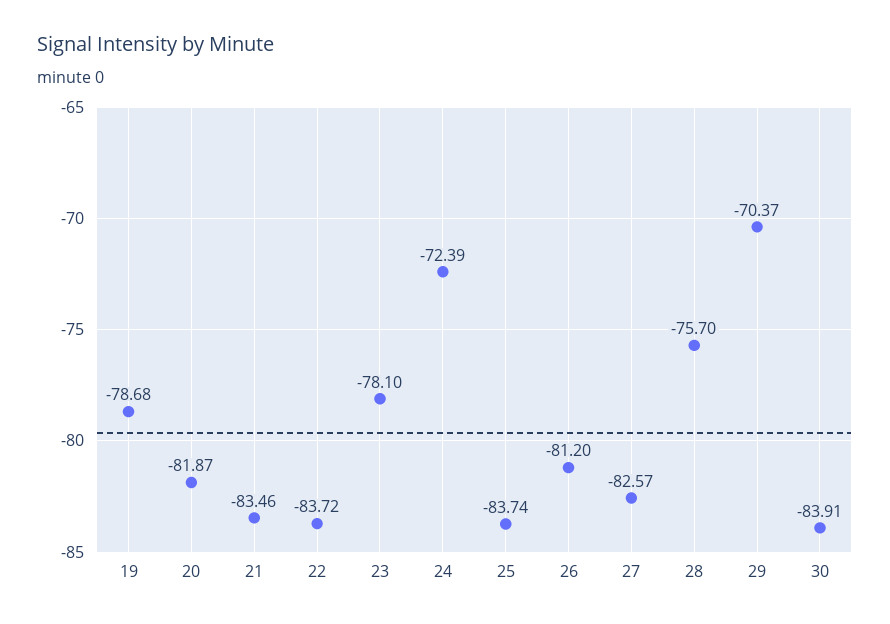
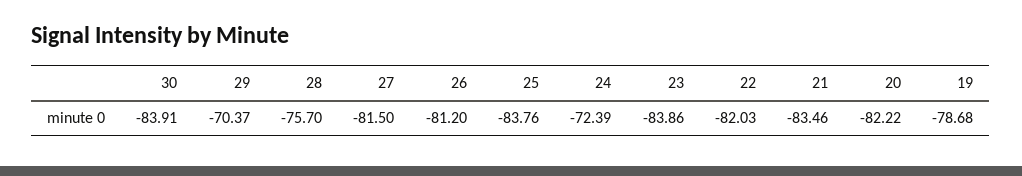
20: -81.87 -> -82.22
22: -83.72 -> -82.03
23: -78.1 -> -83.86
25: -83.74 -> -83.76
27: -82.57 -> -81.5

